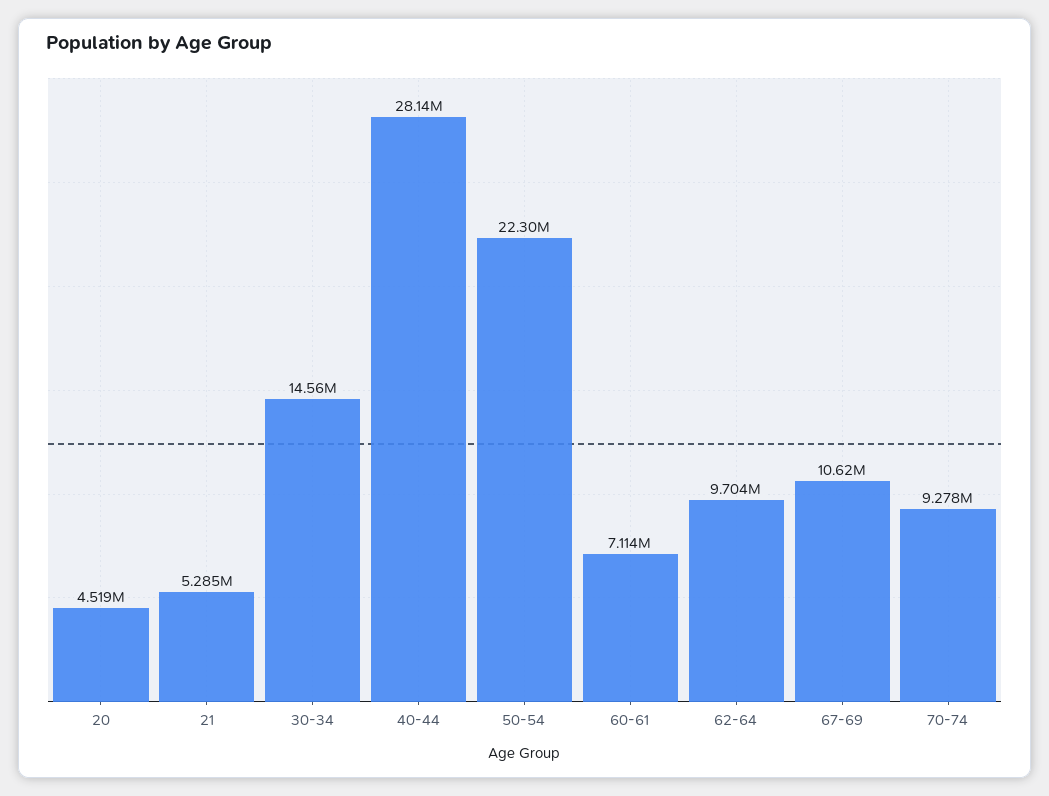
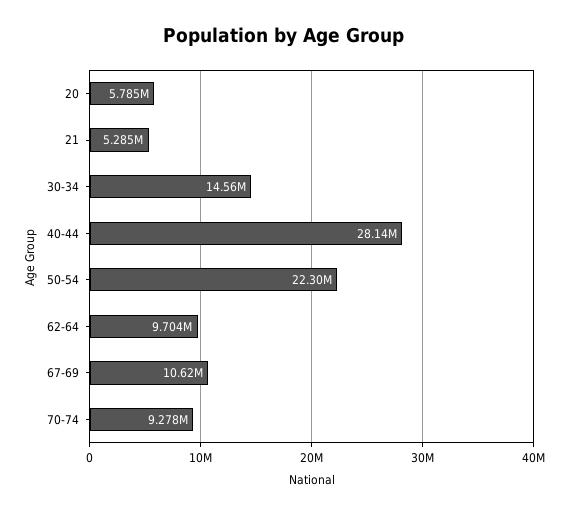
20: 4519000 -> 5785000
60-61: 7114000 -> none

